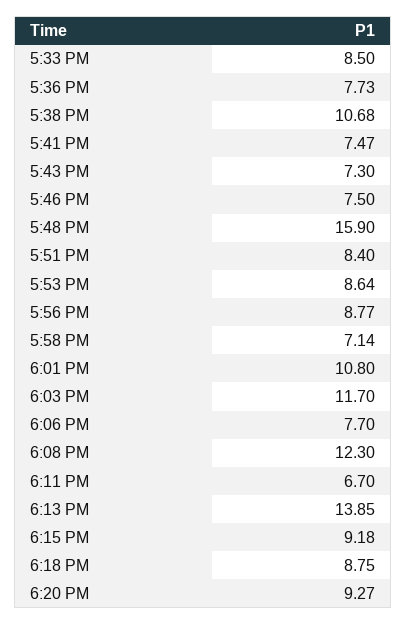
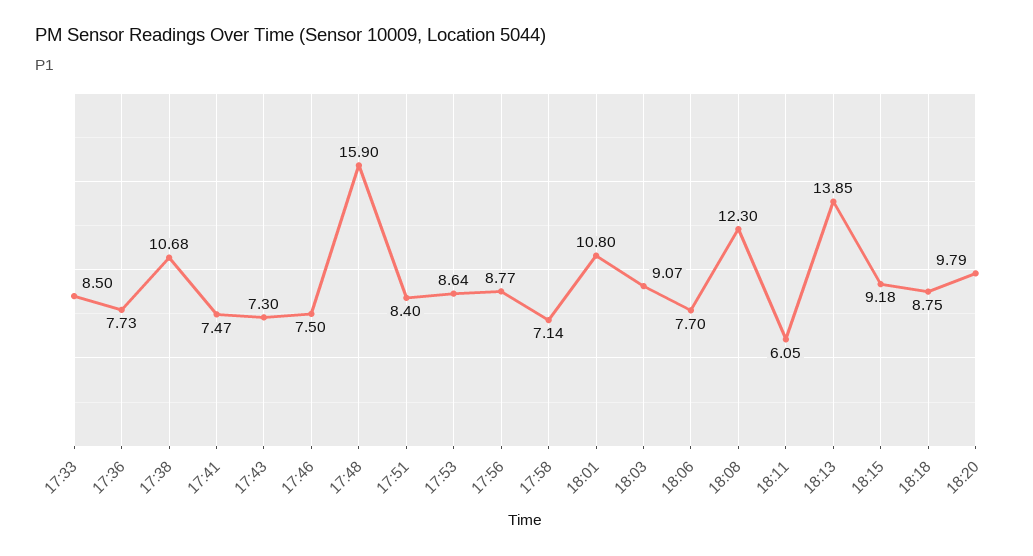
6:03 PM: 11.7 -> 9.07
6:11 PM: 6.7 -> 6.05
6:20 PM: 9.27 -> 9.79

